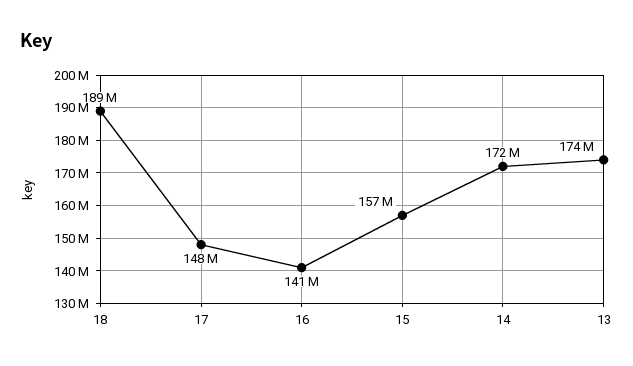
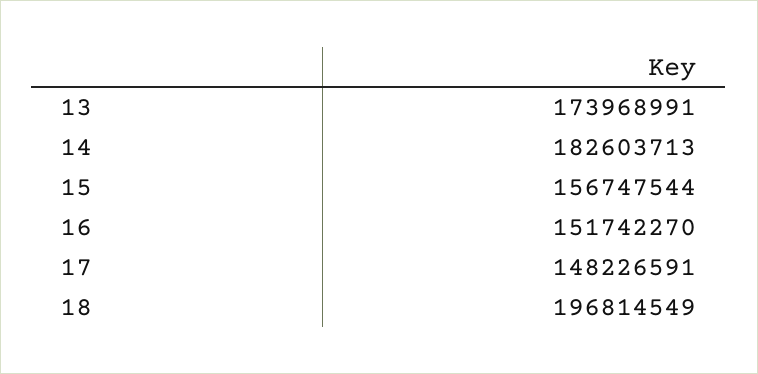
18: 189000000 -> 196814549
16: 141000000 -> 151742270
14: 172000000 -> 182603713

